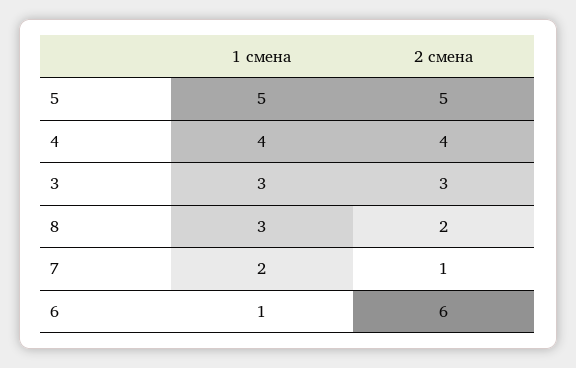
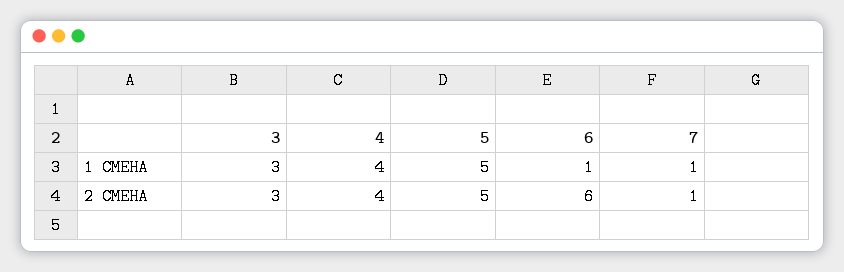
1 смена, 8: 3 -> none
2 смена, 8: 2 -> none
1 смена, 7: 2 -> 1

